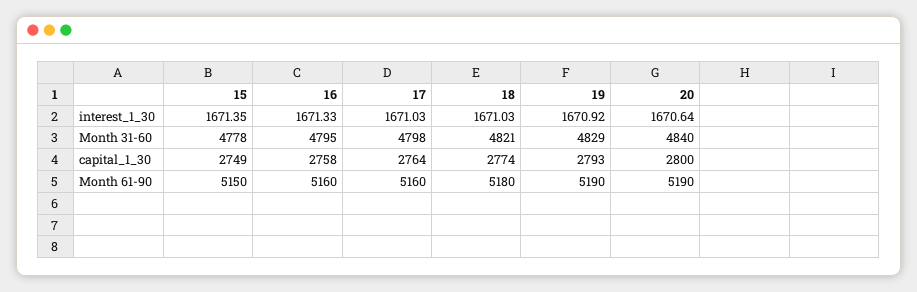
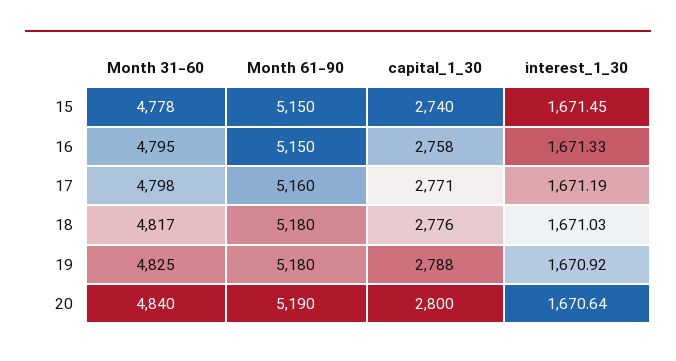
15, interest_1_30: 1671.35 -> 1671.45
17, interest_1_30: 1671.03 -> 1671.19
18, Month 31-60: 4821 -> 4817
19, Month 31-60: 4829 -> 4825
15, capital_1_30: 2749 -> 2740
17, capital_1_30: 2764 -> 2771
18, capital_1_30: 2774 -> 2776
19, capital_1_30: 2793 -> 2788
16, Month 61-90: 5160 -> 5150
19, Month 61-90: 5190 -> 5180

